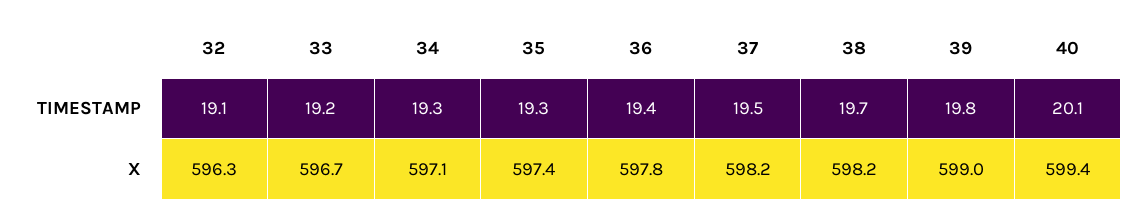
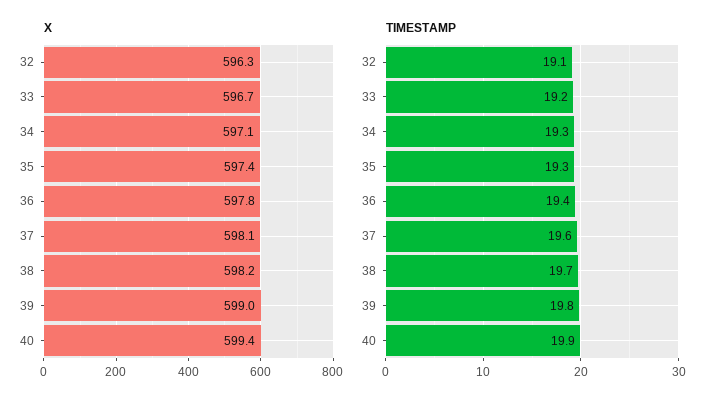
TIMESTAMP, 37: 19.5 -> 19.6
TIMESTAMP, 40: 20.1 -> 19.9
X, 37: 598.2 -> 598.1

